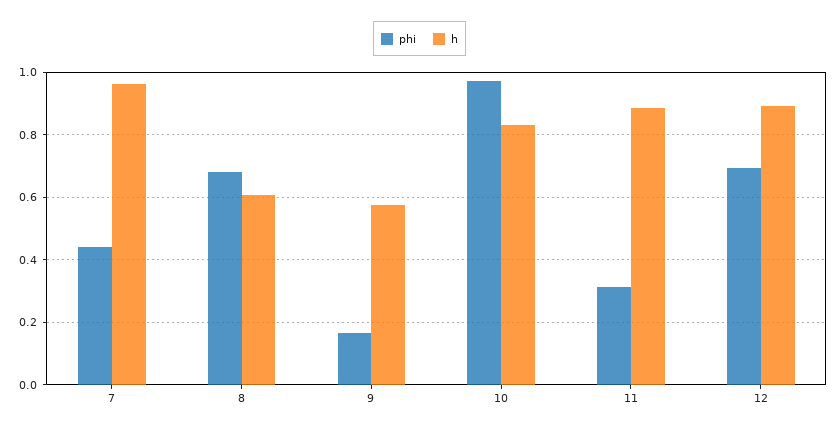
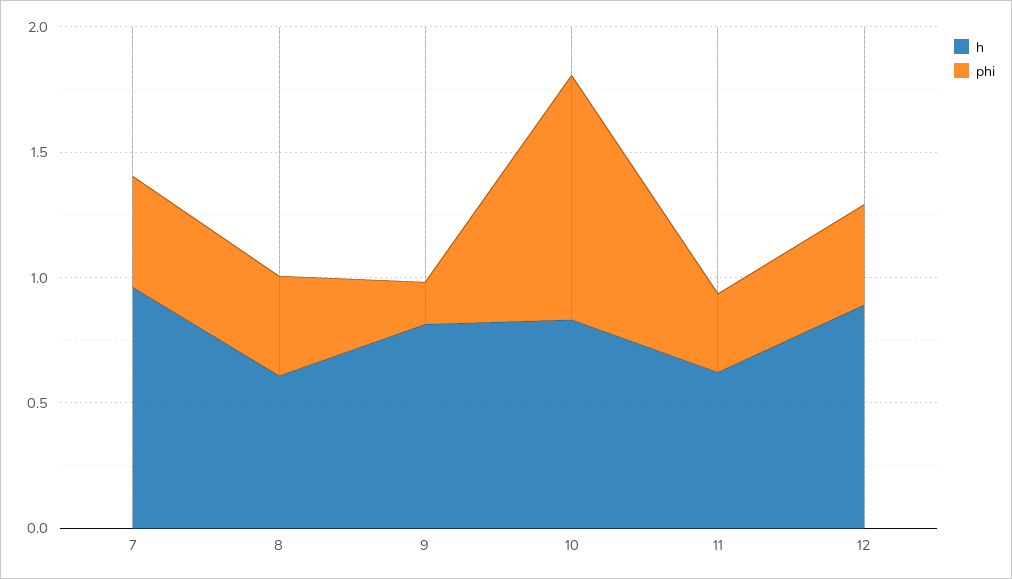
phi, 8: 0.68 -> 0.4
h, 9: 0.58 -> 0.8
h, 11: 0.88 -> 0.6
phi, 12: 0.7 -> 0.4

